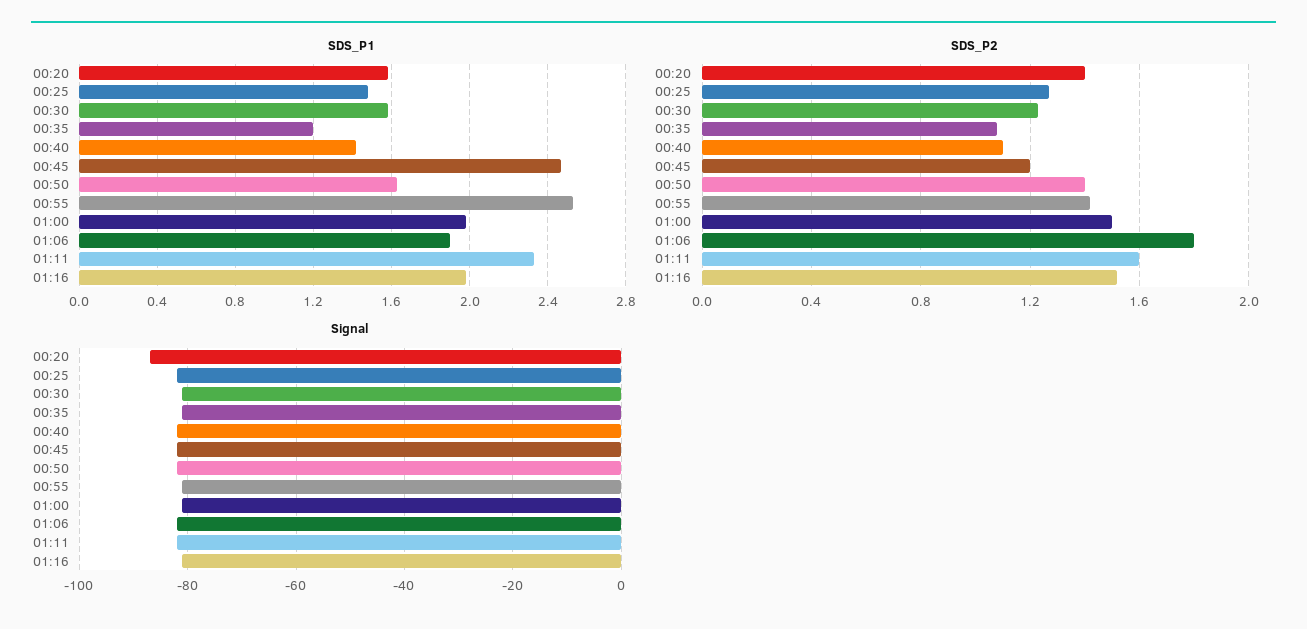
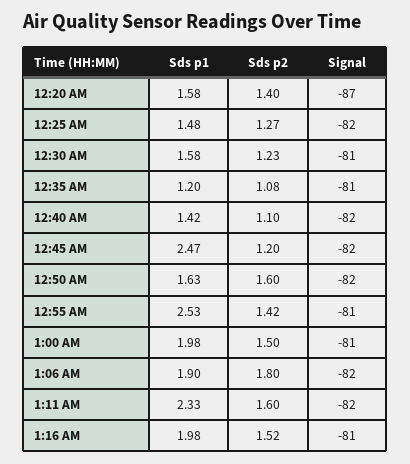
SDS_P2, 00:50: 1.4 -> 1.6

